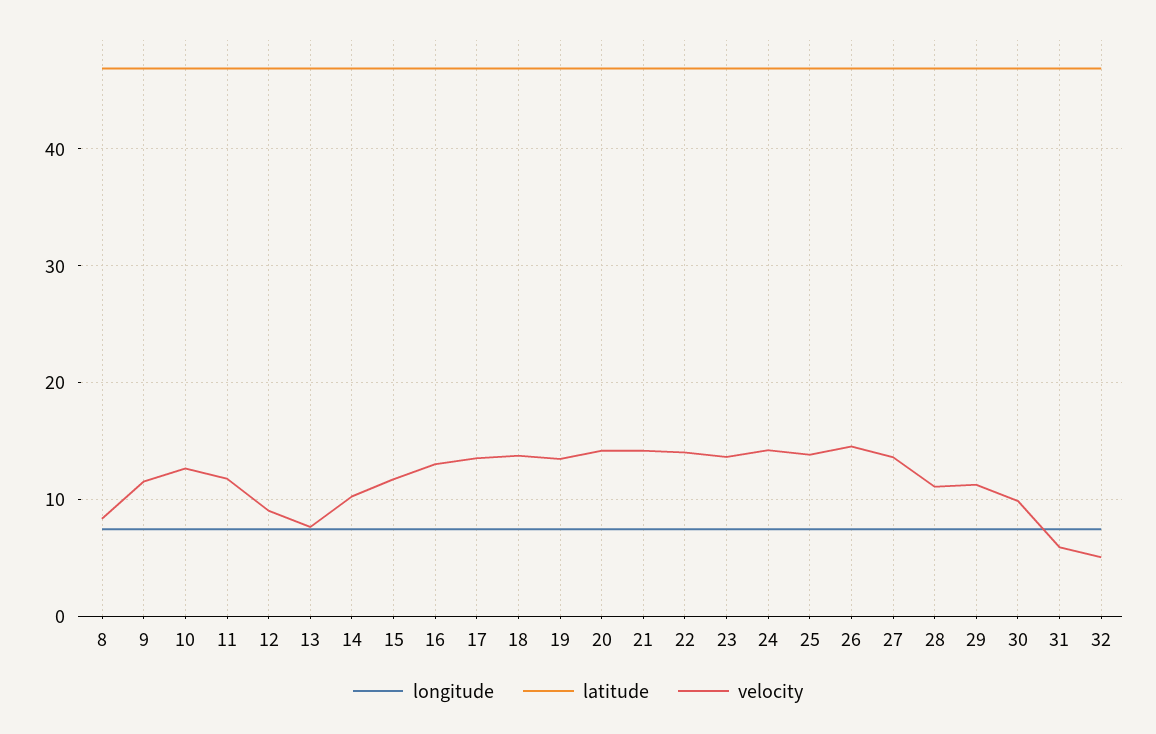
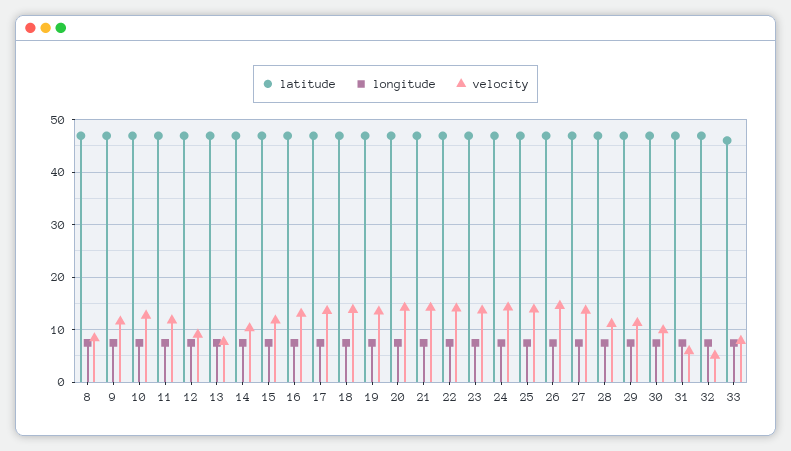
latitude, 33: none -> 46
longitude, 33: none -> 8
velocity, 33: none -> 8

